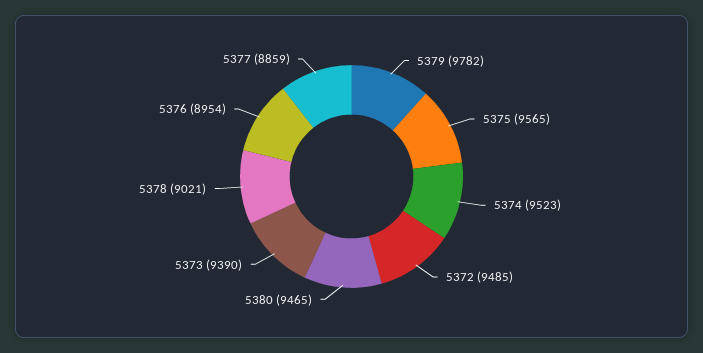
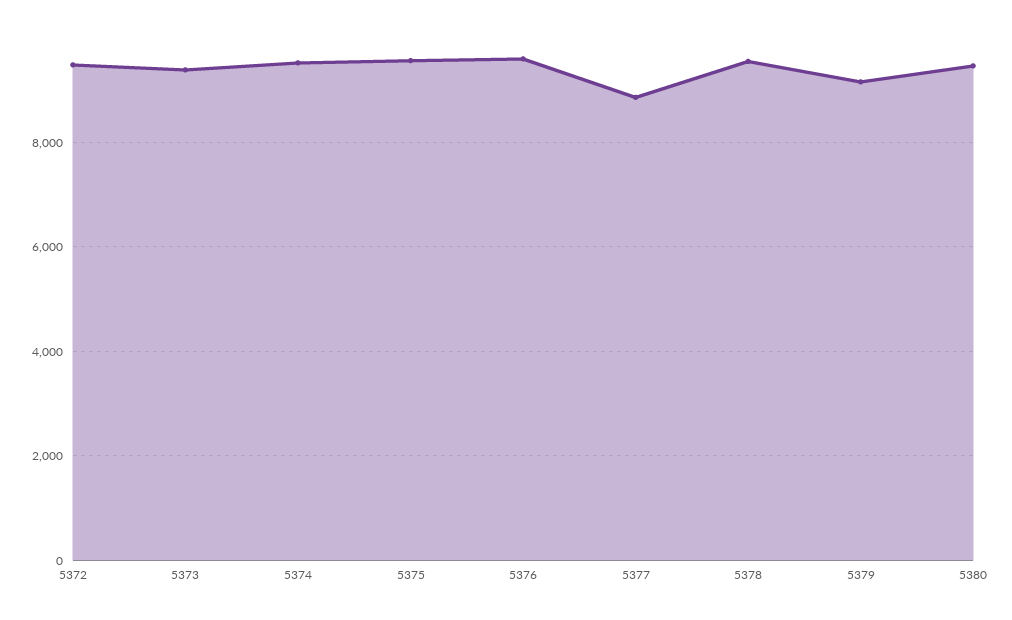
5379: 9782 -> 9200
5378: 9021 -> 9600
5376: 8954 -> 9600

